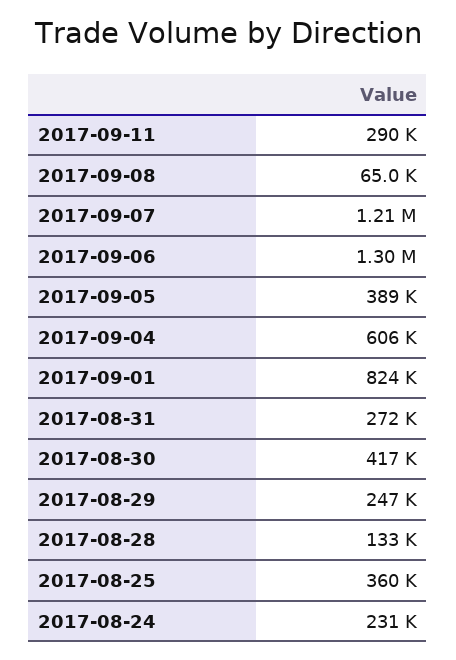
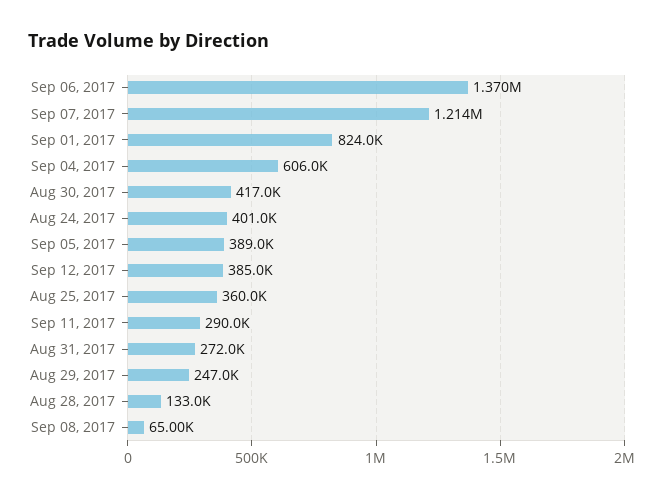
2017-09-06: 1300000 -> 1370000
2017-08-24: 231000 -> 401000
Sep 12, 2017: none -> 385000

